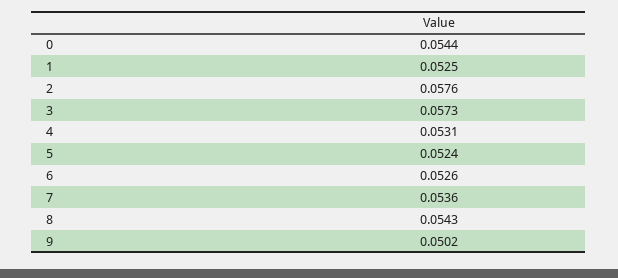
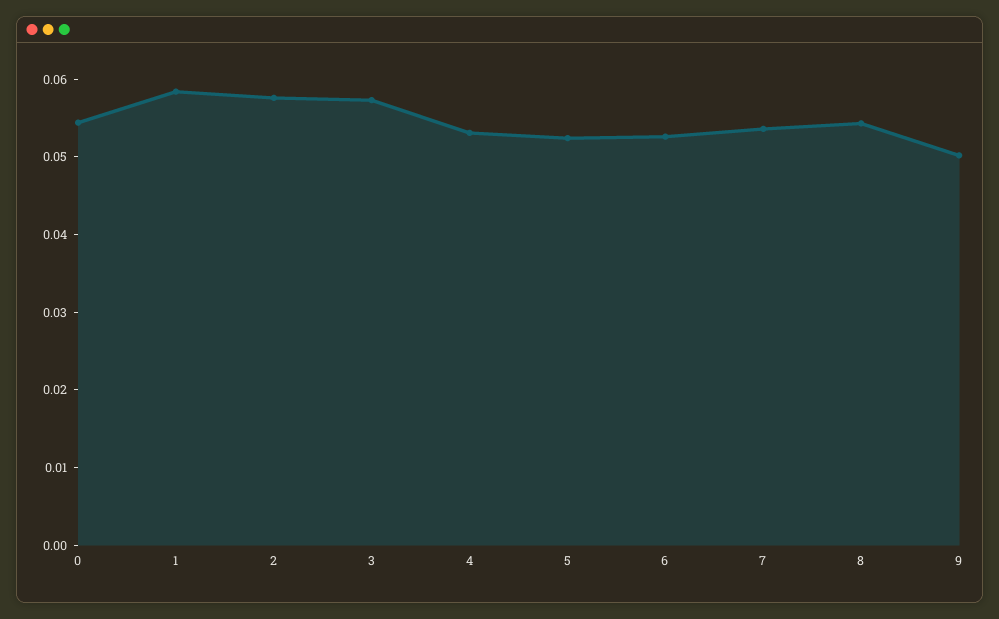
1: 0.0525 -> 0.058

